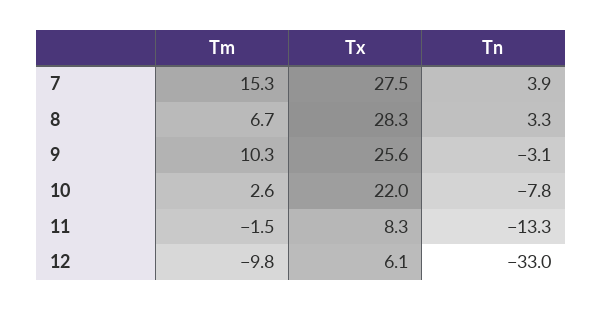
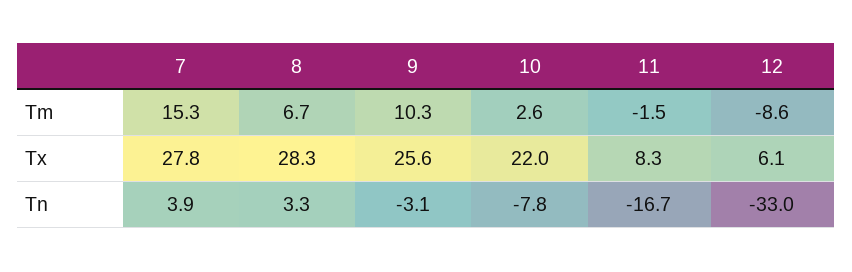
Tx, 7: 27.5 -> 27.8
Tn, 11: -13.3 -> -16.7
Tm, 12: -9.8 -> -8.6

